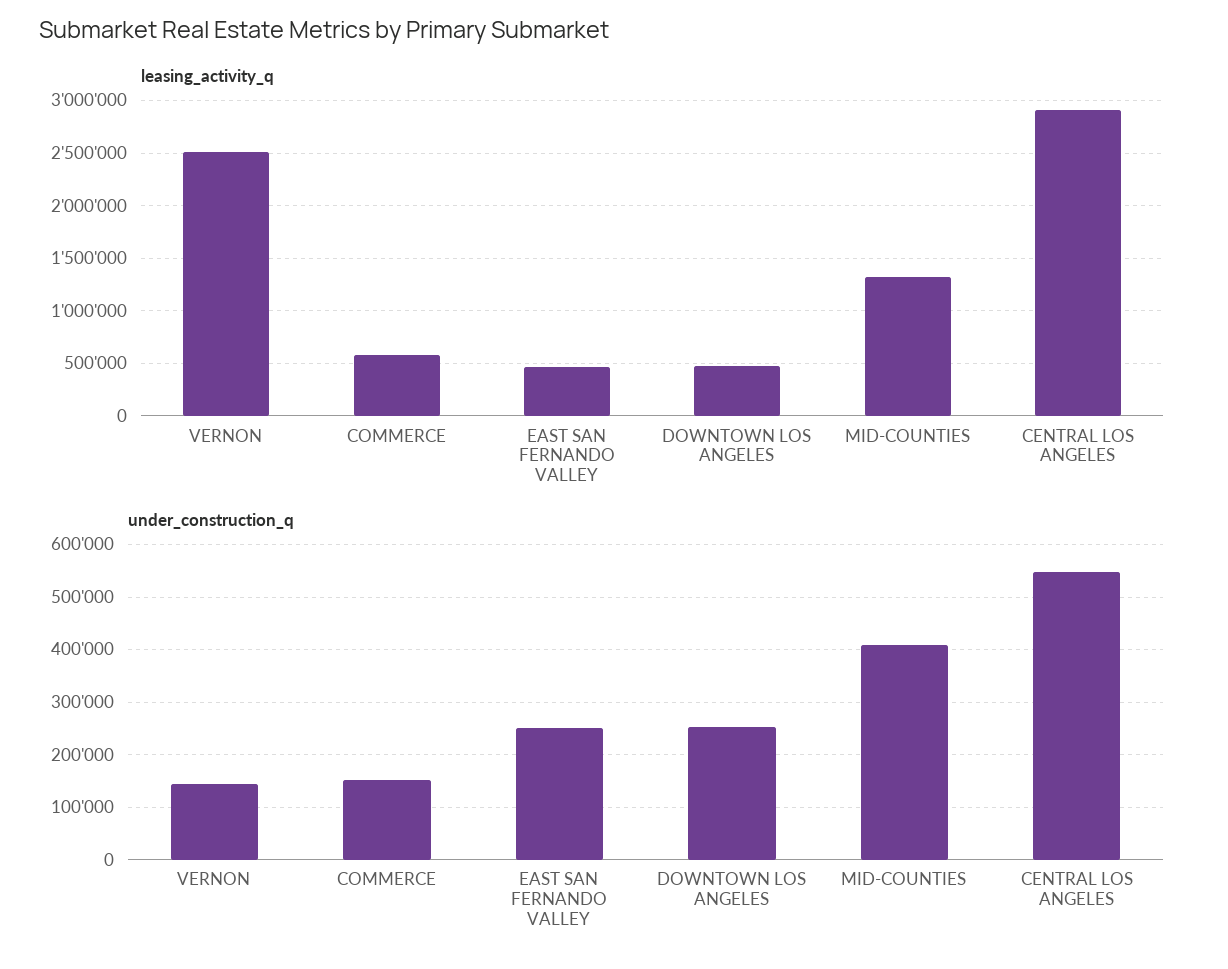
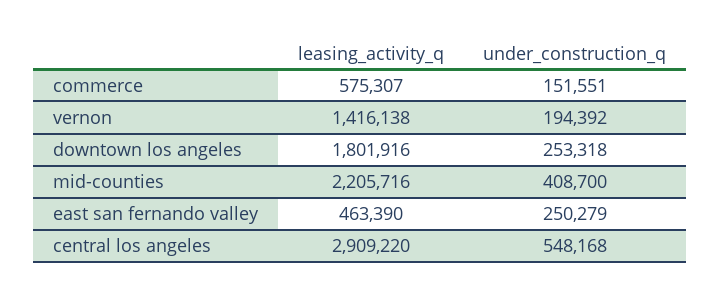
leasing_activity_q, VERNON: 2500000 -> 1416138
leasing_activity_q, DOWNTOWN LOS ANGELES: 500000 -> 1801916
leasing_activity_q, MID-COUNTIES: 1300000 -> 2205716
under_construction_q, VERNON: 140000 -> 194392

